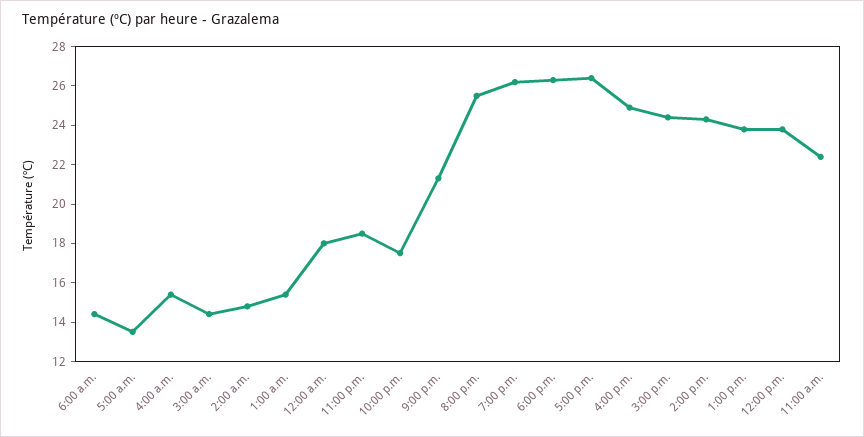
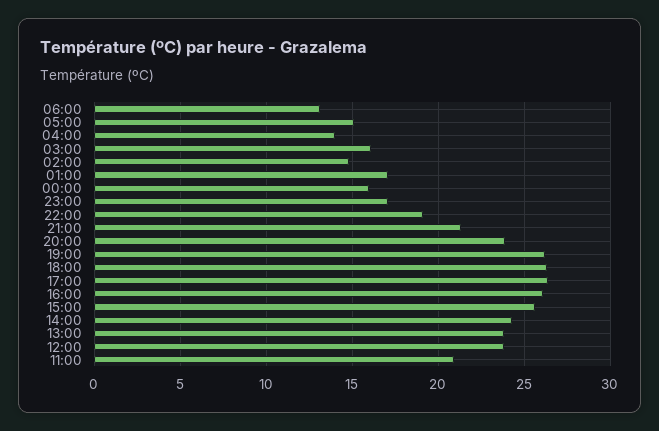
6:00 a.m.: 14.5 -> 13
5:00 a.m.: 13.5 -> 15
4:00 a.m.: 15.5 -> 14
3:00 a.m.: 14.5 -> 16
1:00 a.m.: 15.5 -> 17
12:00 a.m.: 18 -> 16
11:00 p.m.: 18.5 -> 17
10:00 p.m.: 17.5 -> 19
8:00 p.m.: 25.5 -> 24
4:00 p.m.: 25 -> 26
3:00 p.m.: 24.5 -> 25.5
11:00 a.m.: 22.5 -> 21

